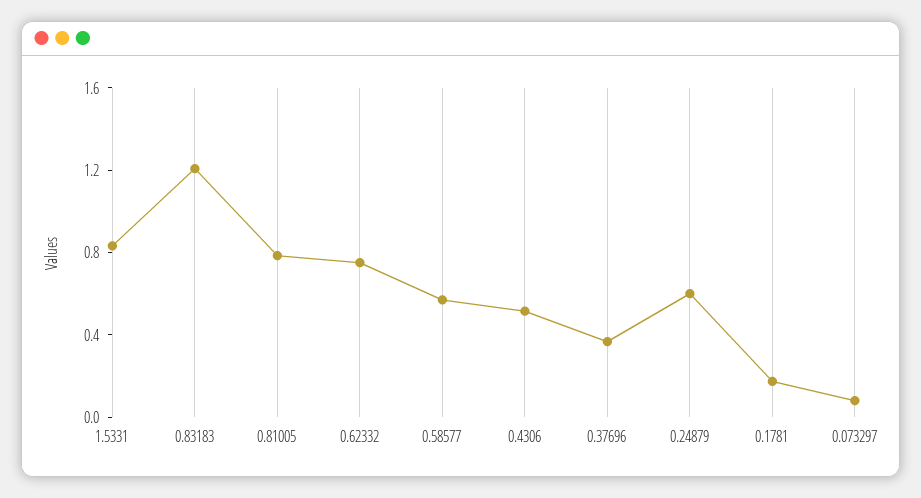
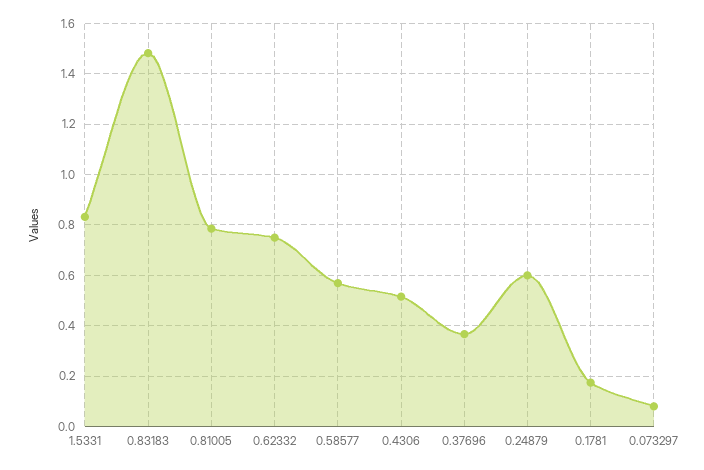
0.83183: 1.2 -> 1.475

